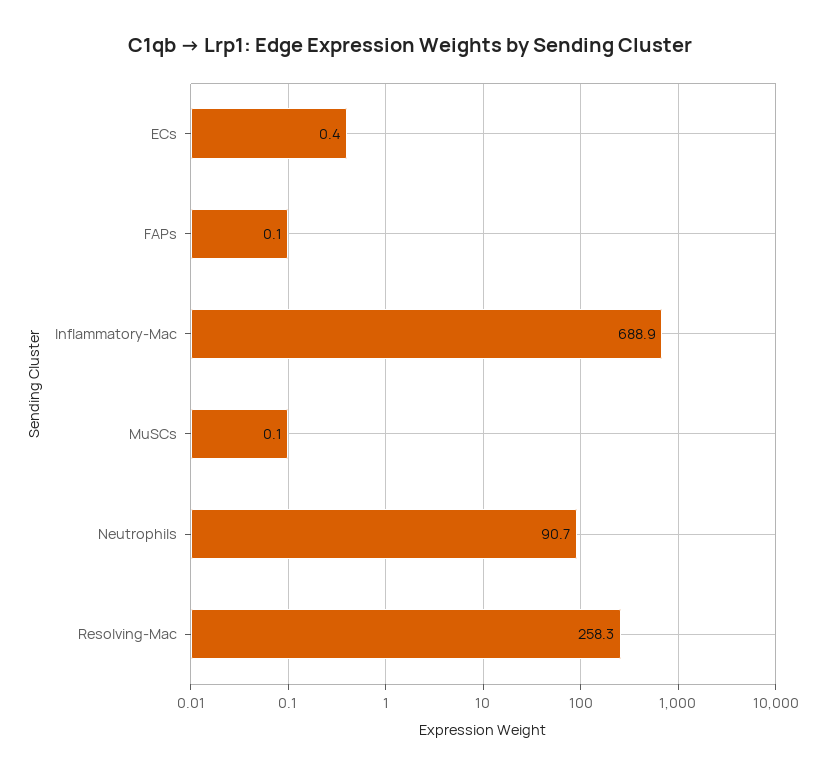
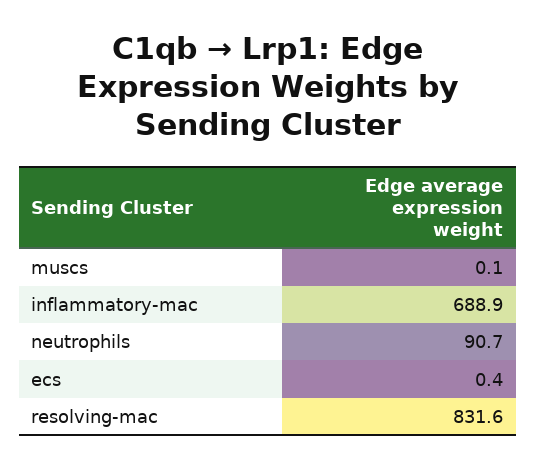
FAPs: 0.1 -> none
Resolving-Mac: 258.3 -> 831.6

